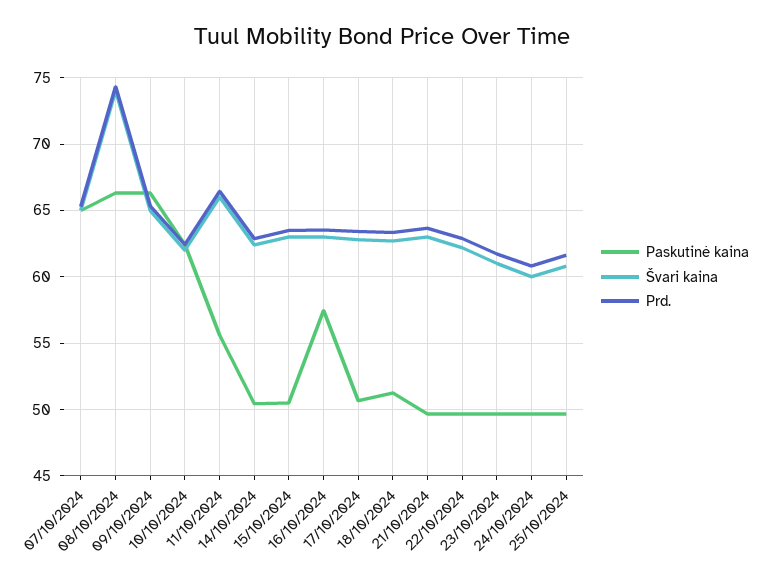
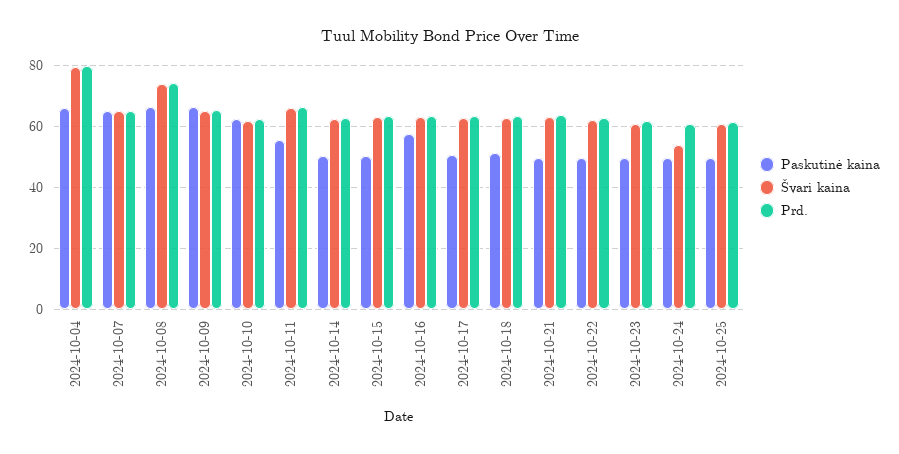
Švari kaina, 24/10/2024: 60 -> 54
Paskutinė kaina, 2024-10-04: none -> 66
Švari kaina, 2024-10-04: none -> 80
Prd., 2024-10-04: none -> 80

